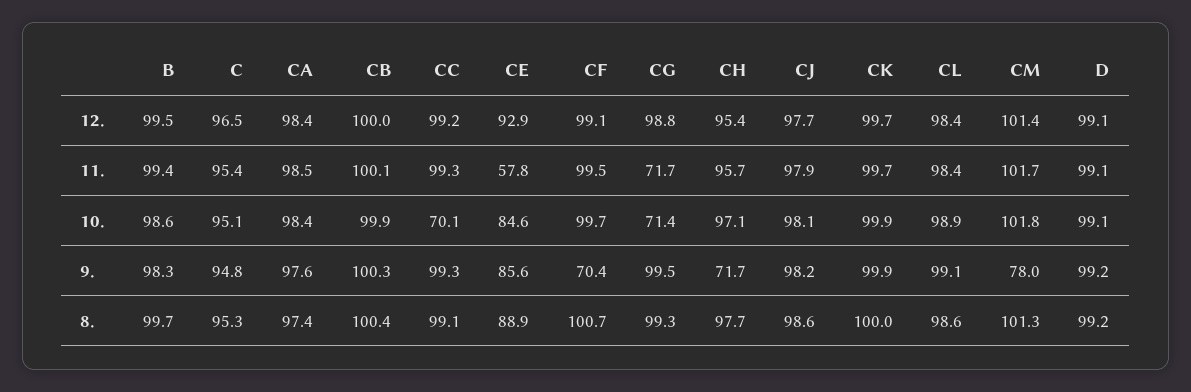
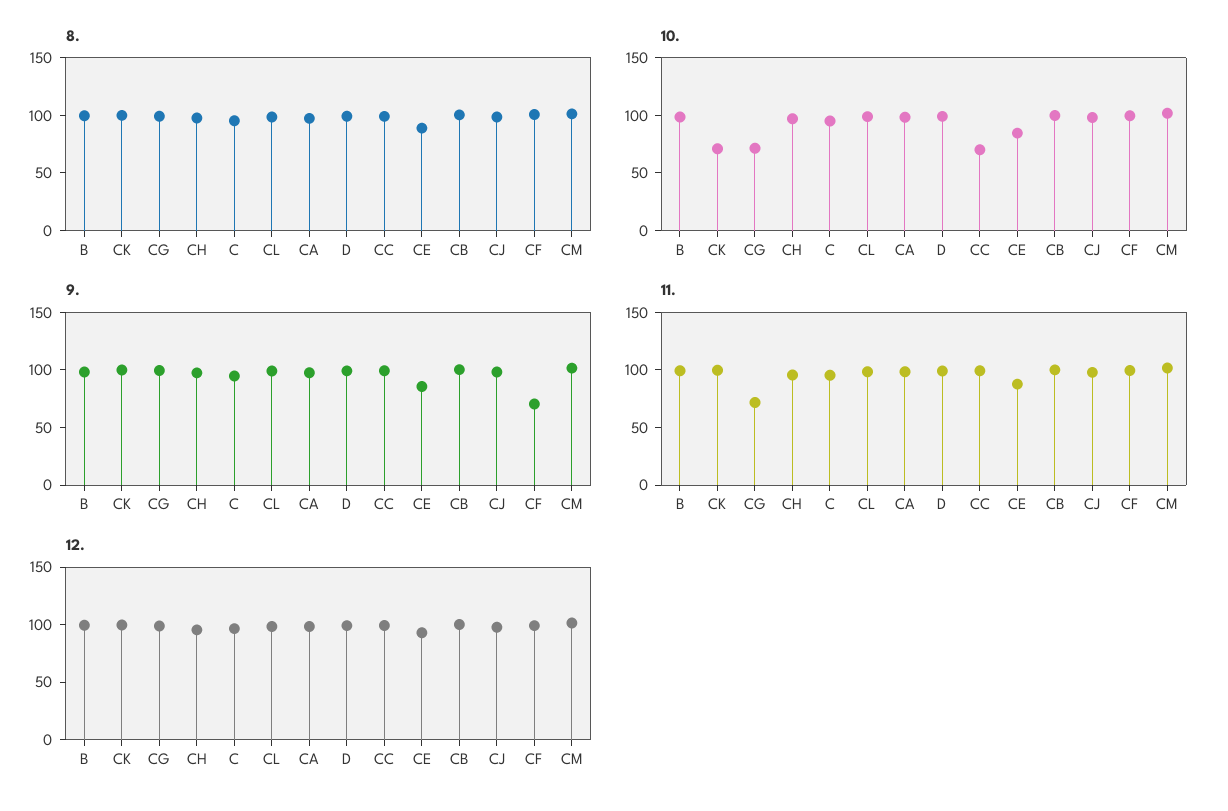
11., CE: 57.8 -> 90
10., CK: 99.9 -> 70
9., CH: 71.7 -> 100
9., CM: 78 -> 100

